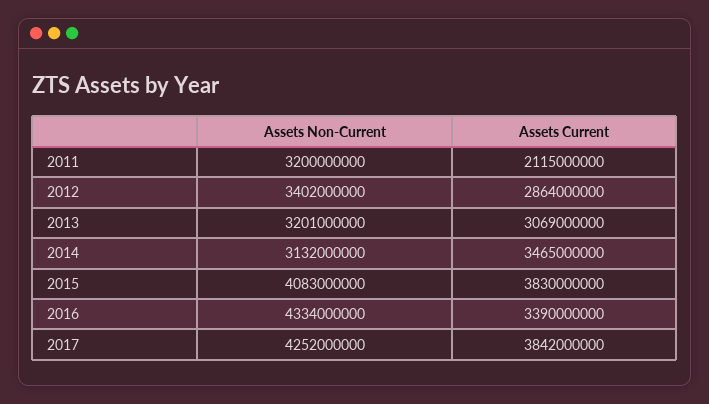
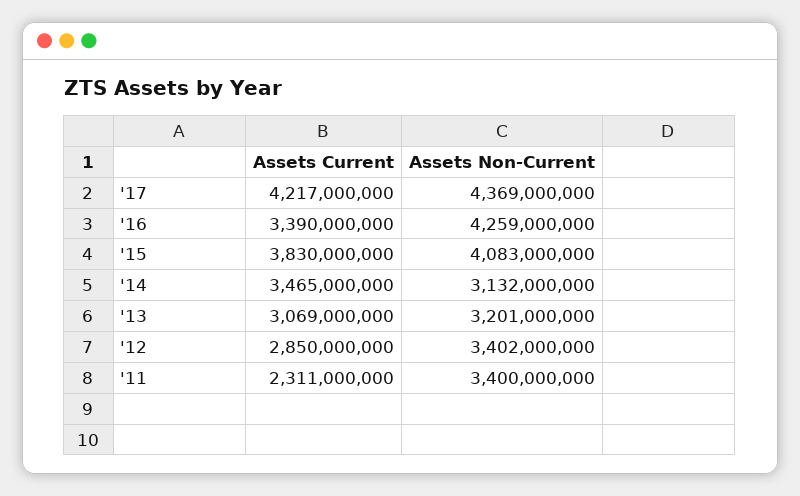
Assets Non-Current, 2011: 3200000000 -> 3400000000
Assets Current, 2011: 2115000000 -> 2311000000
Assets Current, 2012: 2864000000 -> 2850000000
Assets Non-Current, 2016: 4334000000 -> 4259000000
Assets Non-Current, 2017: 4252000000 -> 4369000000
Assets Current, 2017: 3842000000 -> 4217000000

